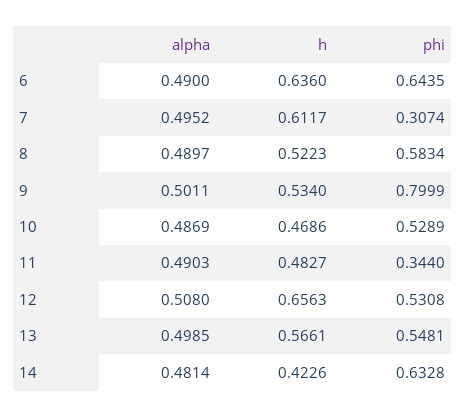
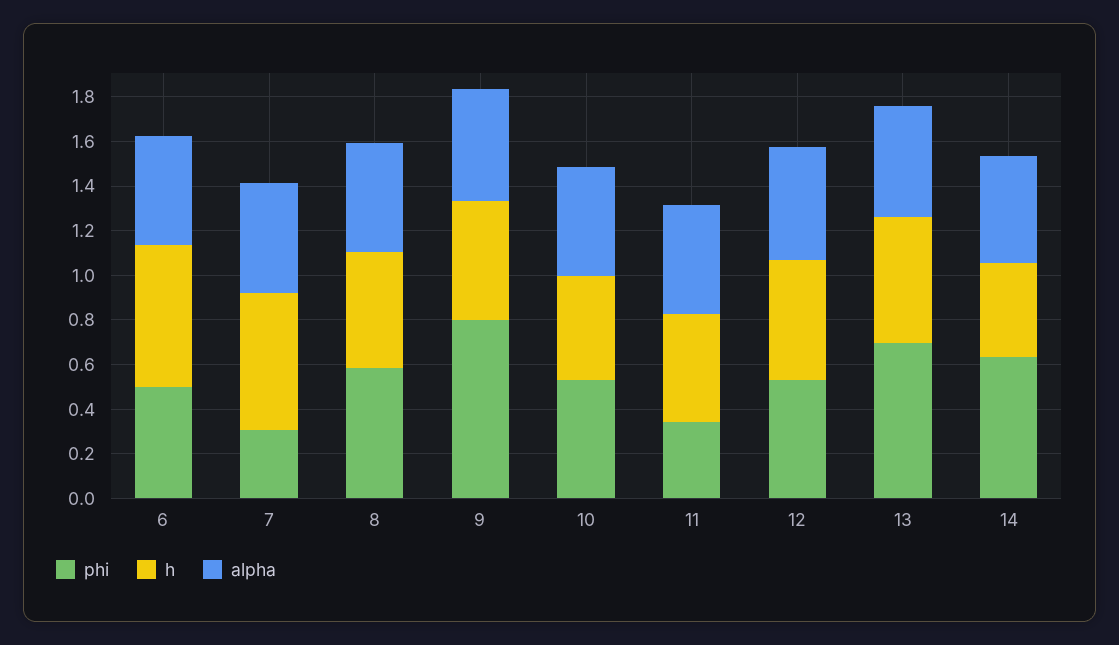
phi, 6: 0.6435 -> 0.5
h, 12: 0.6563 -> 0.55
phi, 13: 0.5481 -> 0.7

